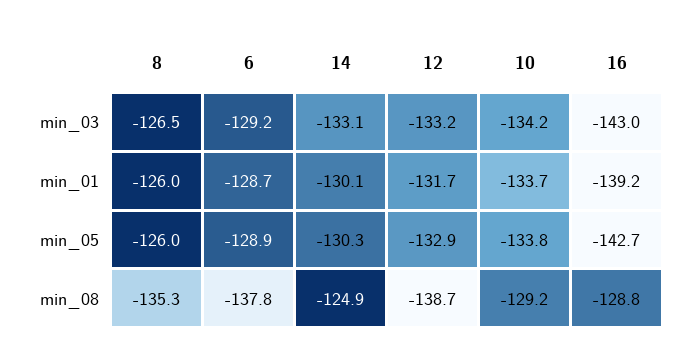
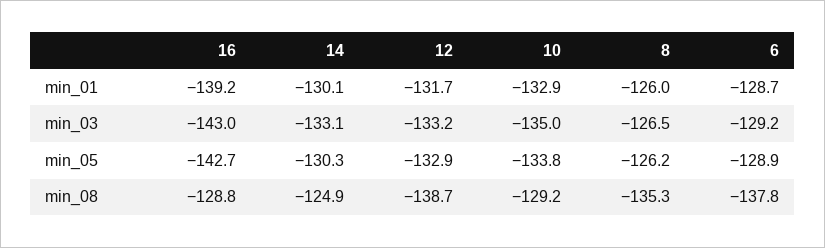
10, min_03: -134.2 -> -135
10, min_01: -133.7 -> -132.9
8, min_05: -126 -> -126.2

